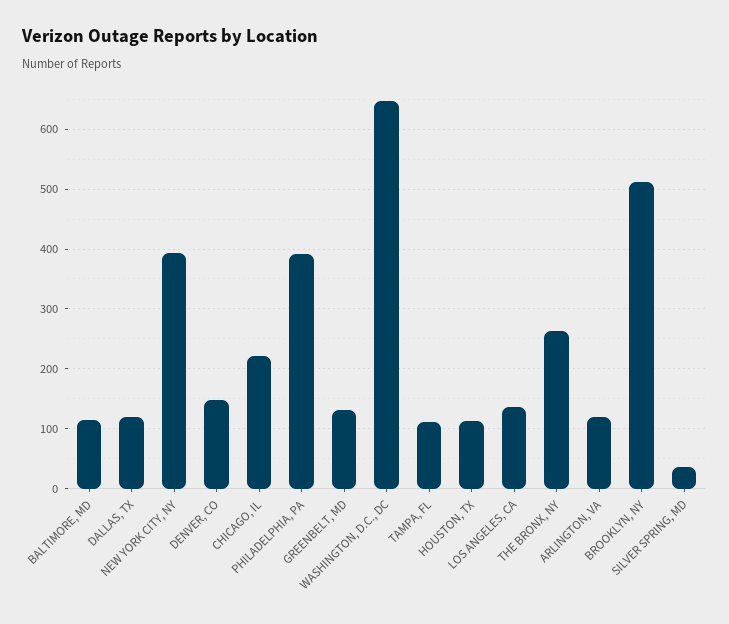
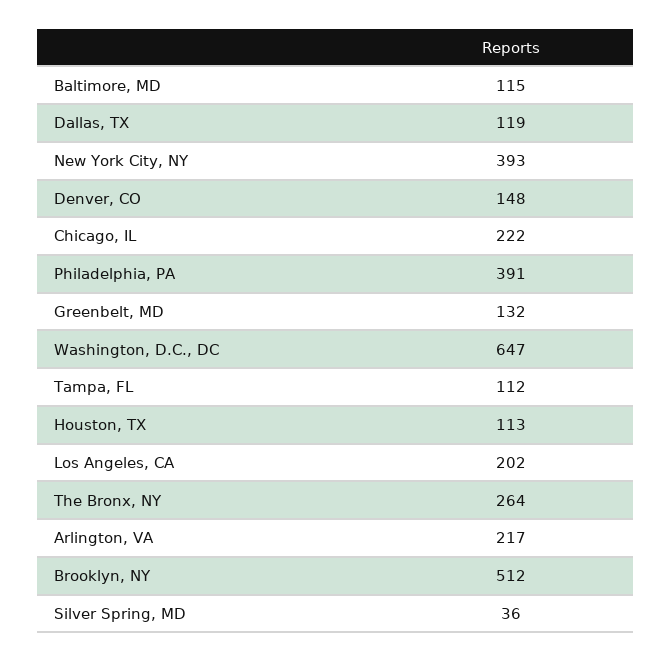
LOS ANGELES, CA: 140 -> 202
ARLINGTON, VA: 120 -> 217

